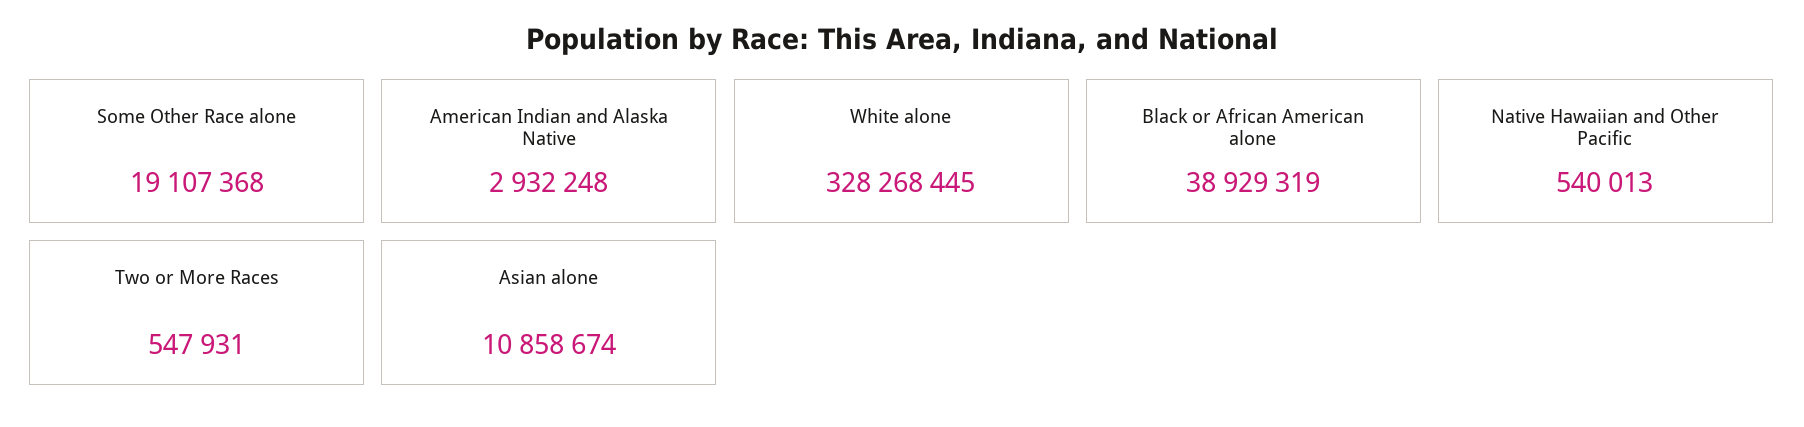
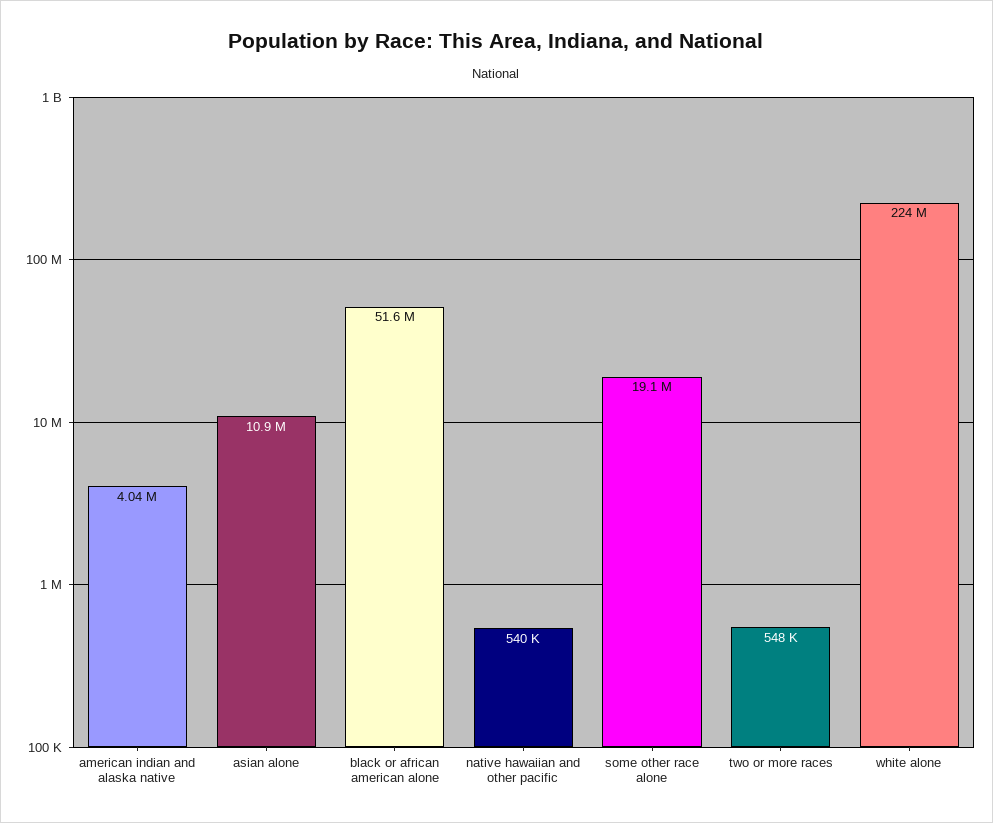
American Indian and Alaska Native: 2932248 -> 4040000
White alone: 328268445 -> 224000000
Black or African American alone: 38929319 -> 51600000

